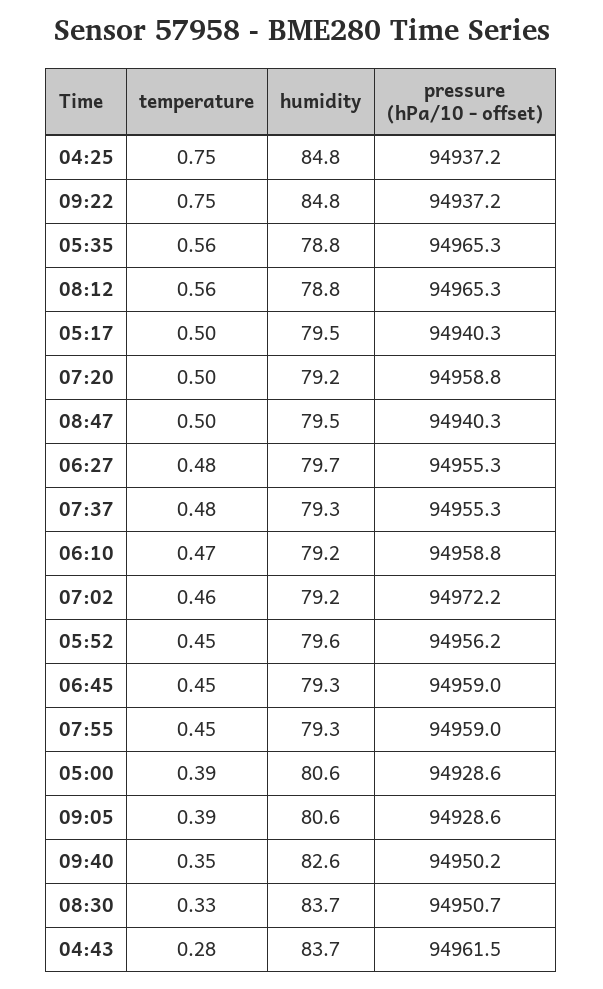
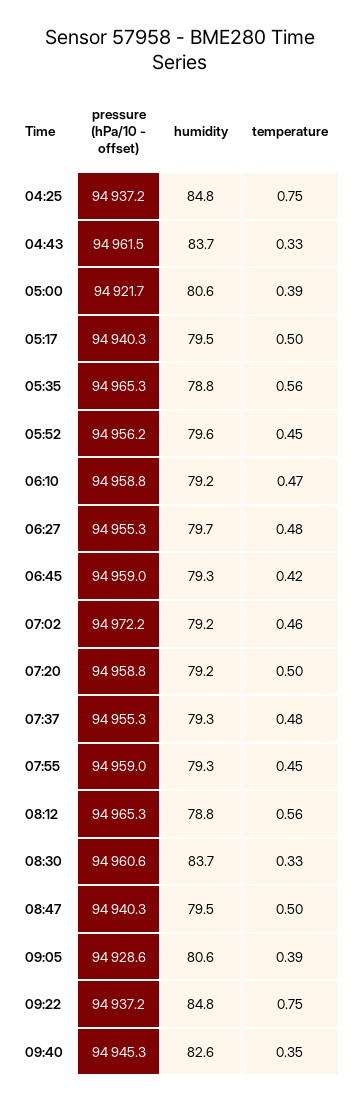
temperature, 06:45: 0.45 -> 0.42
pressure (hPa/10 - offset), 05:00: 94928.6 -> 94921.7
pressure (hPa/10 - offset), 09:40: 94950.2 -> 94945.3
pressure (hPa/10 - offset), 08:30: 94950.7 -> 94960.6
temperature, 04:43: 0.28 -> 0.33

